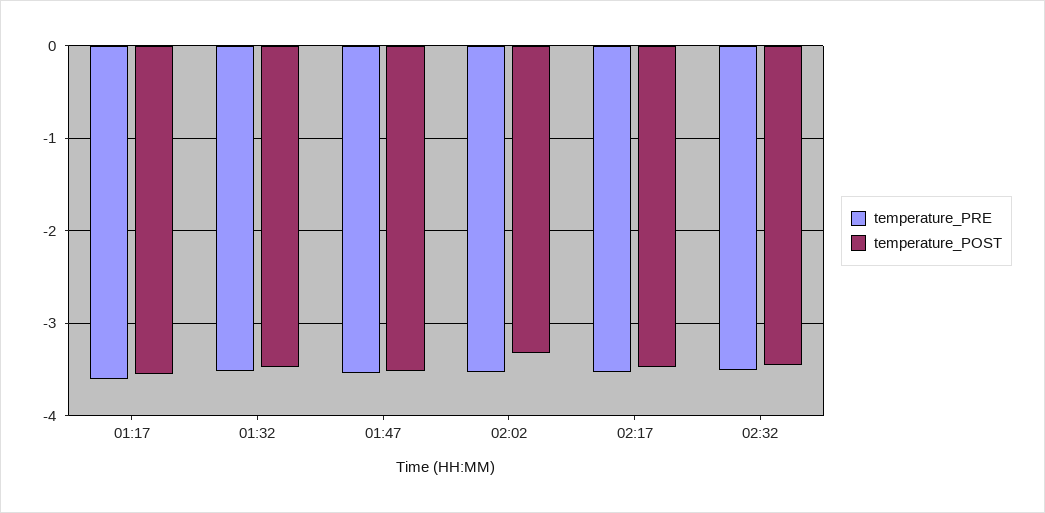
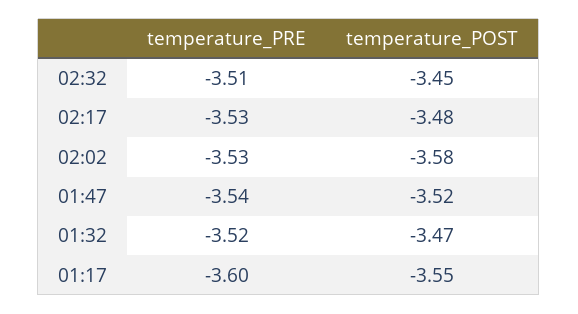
temperature_POST, 02:02: -3.3 -> -3.58

